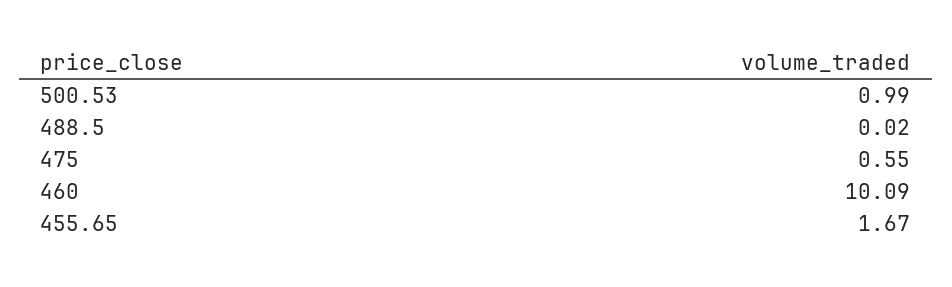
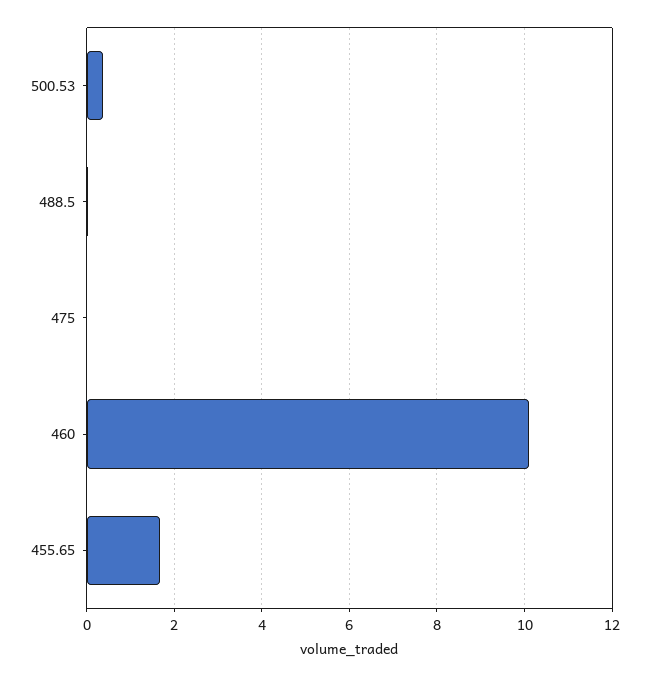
500.53: 0.99 -> 0.4
475: 0.55 -> 0

